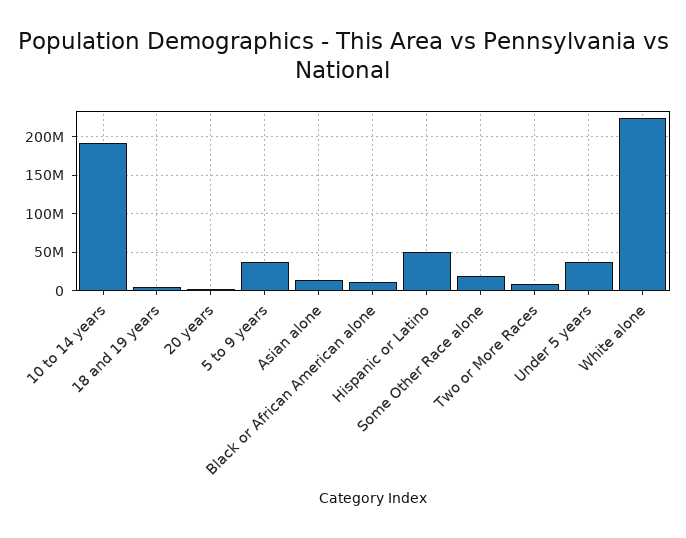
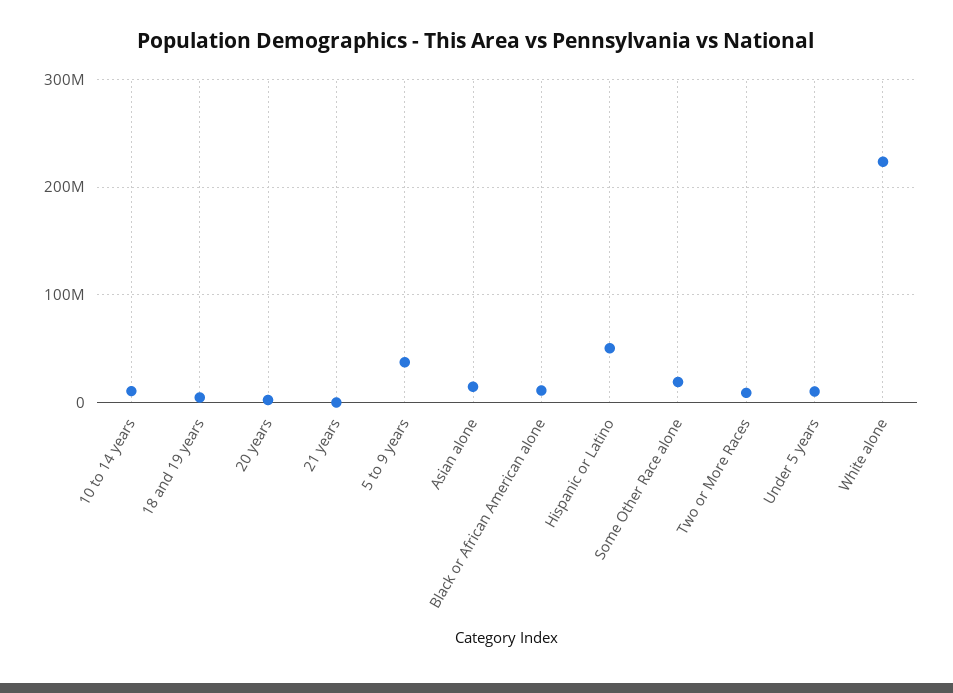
10 to 14 years: 190000000 -> 10000000
Under 5 years: 40000000 -> 10000000
21 years: none -> 0

